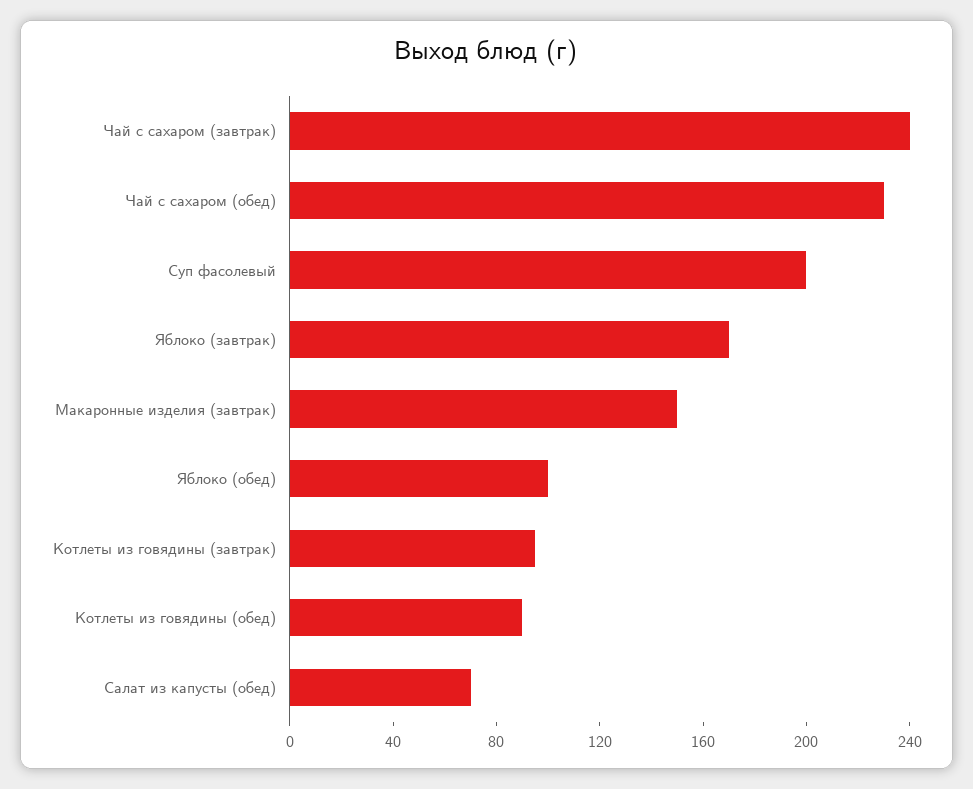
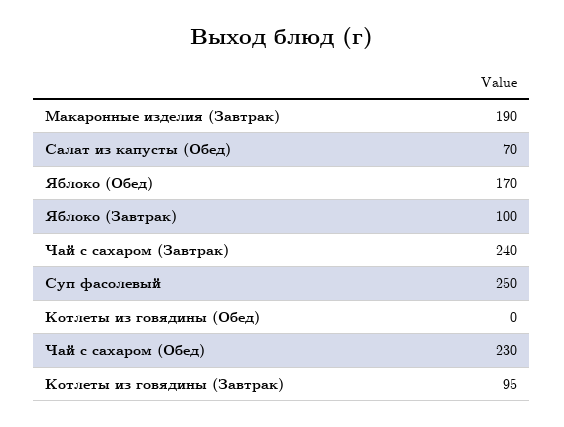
Суп фасолевый: 200 -> 250
Яблоко (завтрак): 170 -> 100
Макаронные изделия (завтрак): 150 -> 190
Яблоко (обед): 100 -> 170
Котлеты из говядины (обед): 90 -> 0

